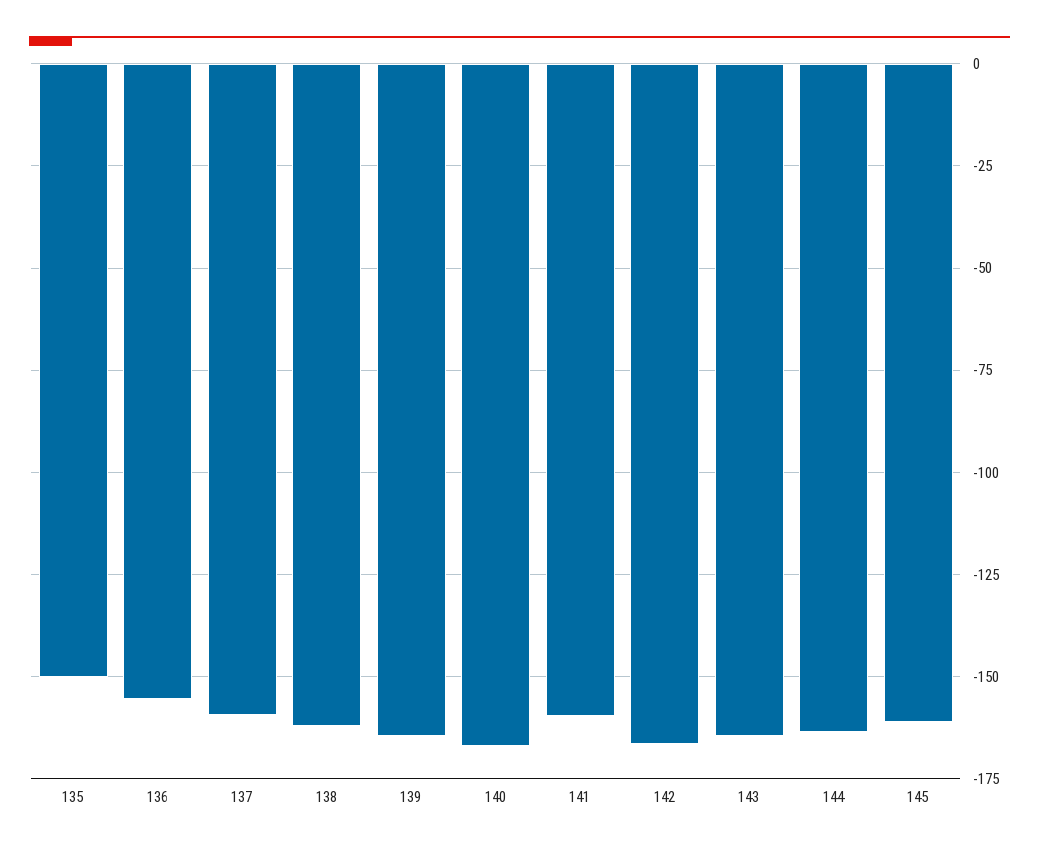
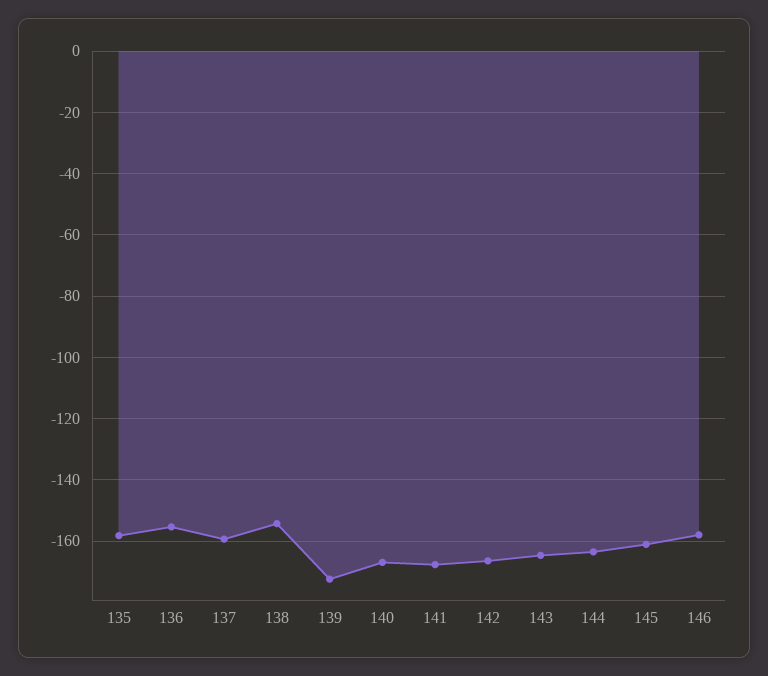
135: -150 -> -158
138: -162.5 -> -154
139: -165 -> -172
141: -160 -> -168
146: none -> -158

